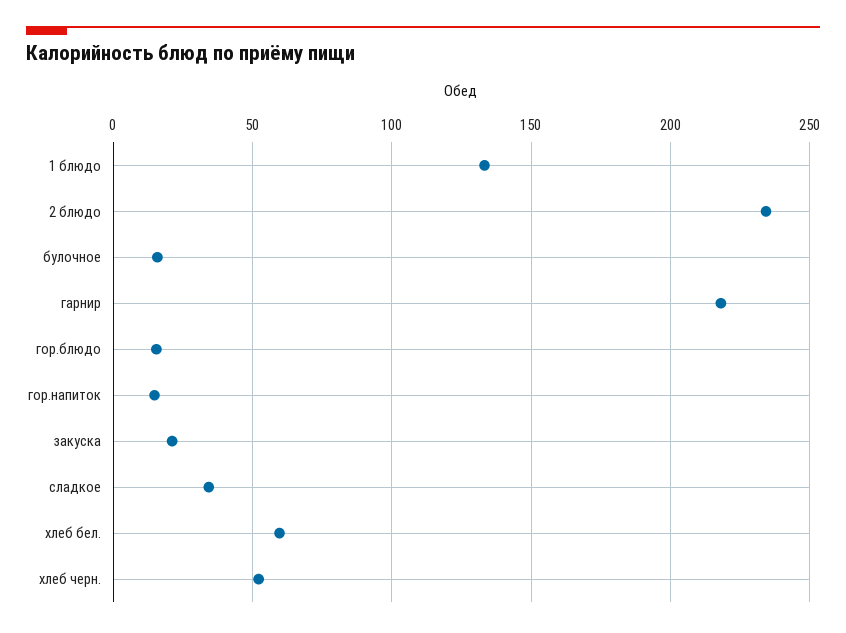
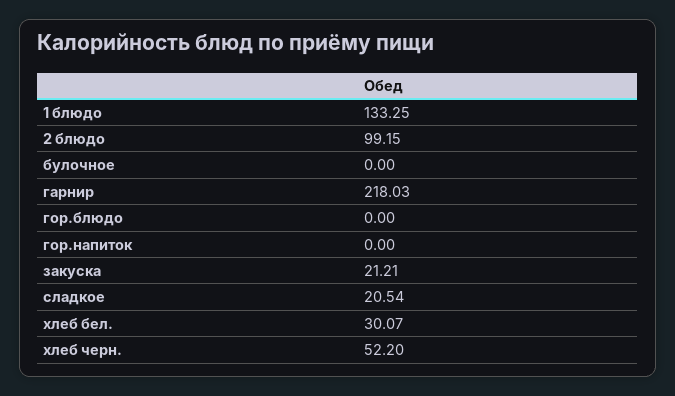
2 блюдо: 235 -> 99.15
булочное: 15 -> 0
гор.блюдо: 15 -> 0
гор.напиток: 15 -> 0
сладкое: 35 -> 20.54
хлеб бел.: 60 -> 30.07

